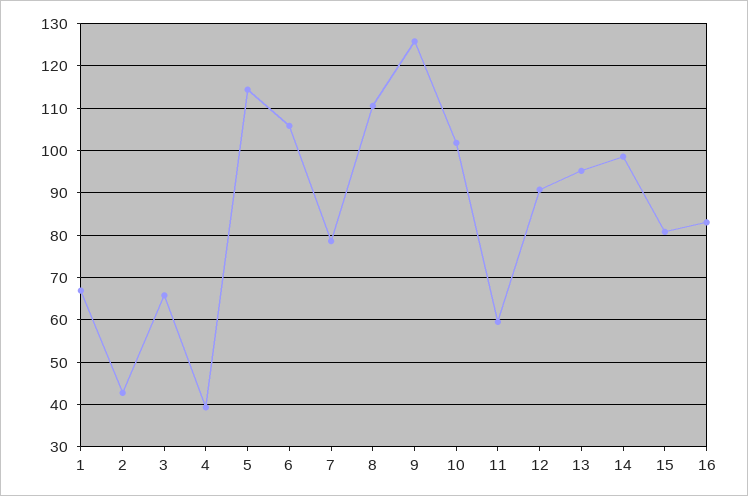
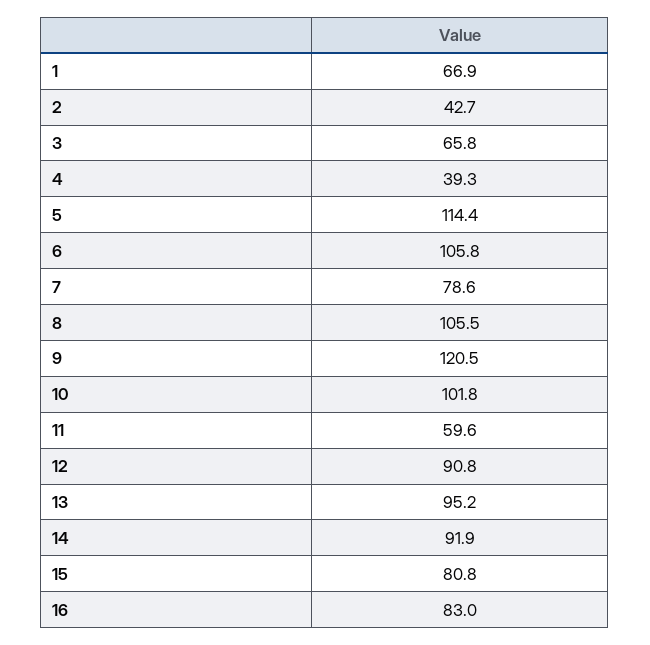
8: 110 -> 105.5
9: 126 -> 120.5
14: 98 -> 91.9

